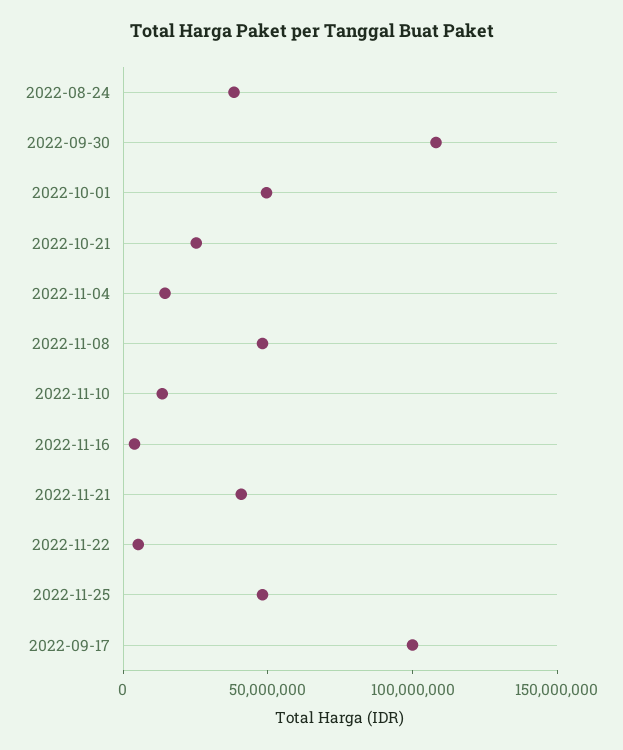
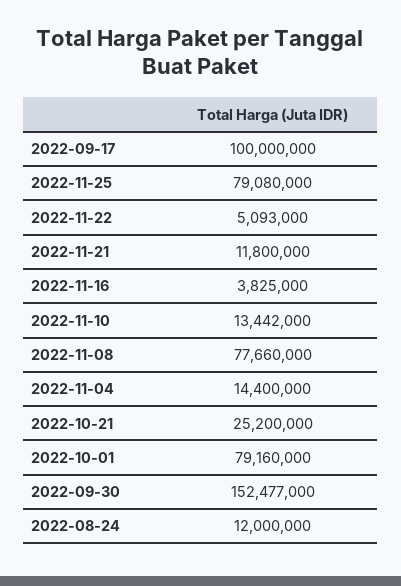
2022-08-24: 40000000 -> 12000000
2022-09-30: 110000000 -> 152477000
2022-10-01: 50000000 -> 79160000
2022-11-08: 50000000 -> 77660000
2022-11-21: 40000000 -> 11800000
2022-11-25: 50000000 -> 79080000

